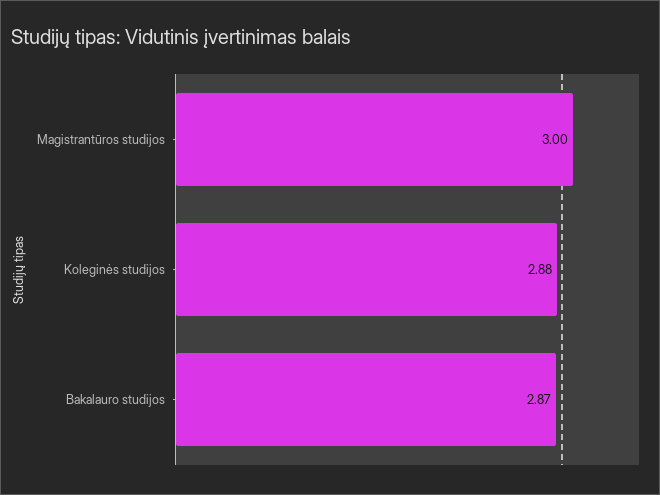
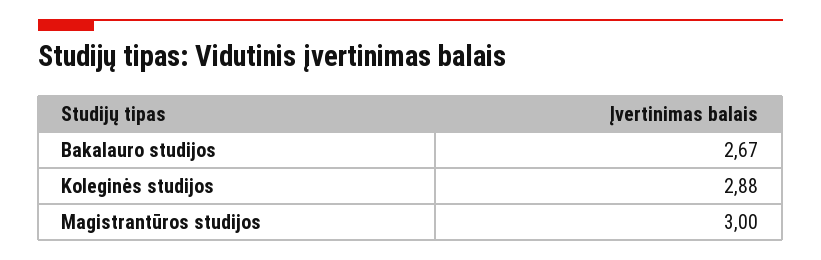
Bakalauro studijos: 2.87 -> 2.67

